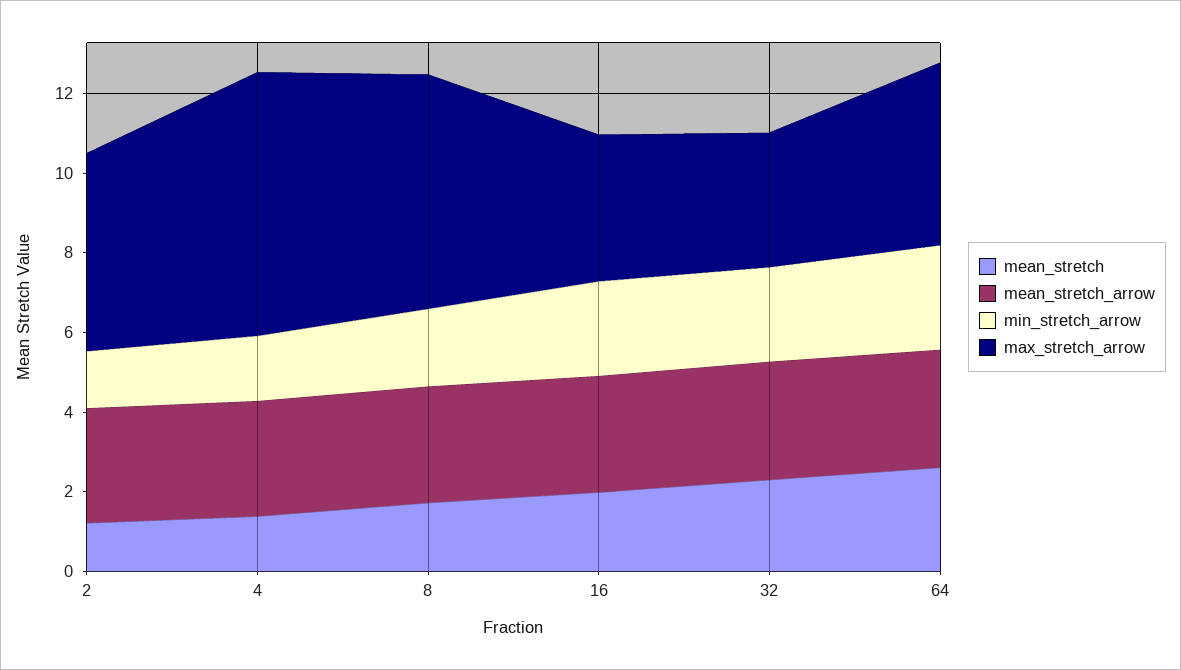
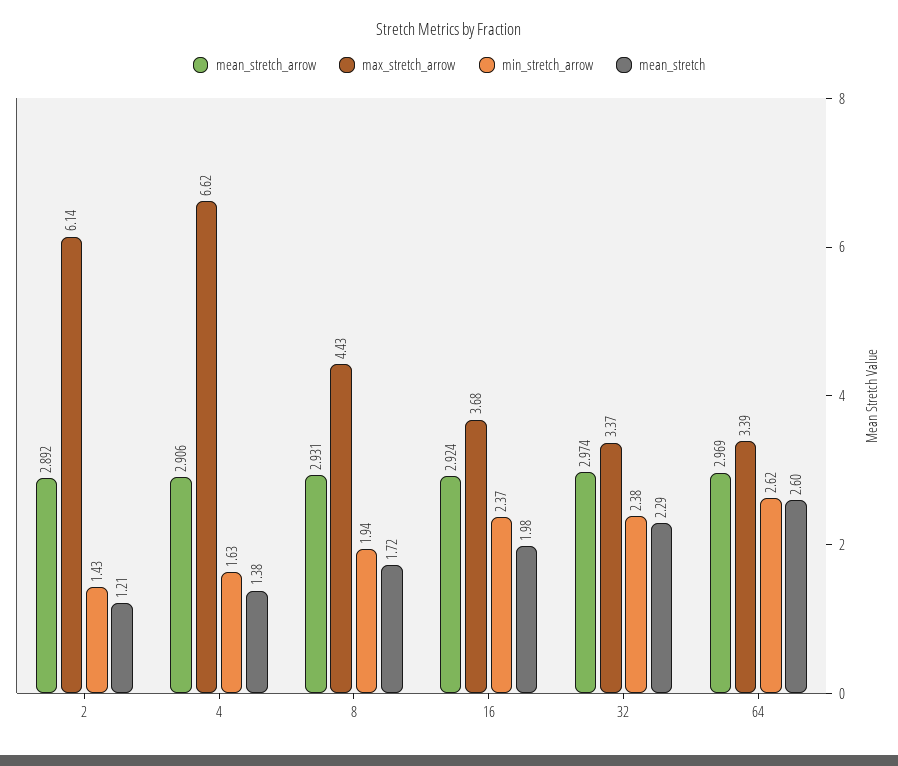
max_stretch_arrow, 2: 5 -> 6.14
max_stretch_arrow, 8: 6 -> 4.43
max_stretch_arrow, 64: 4.5 -> 3.39

